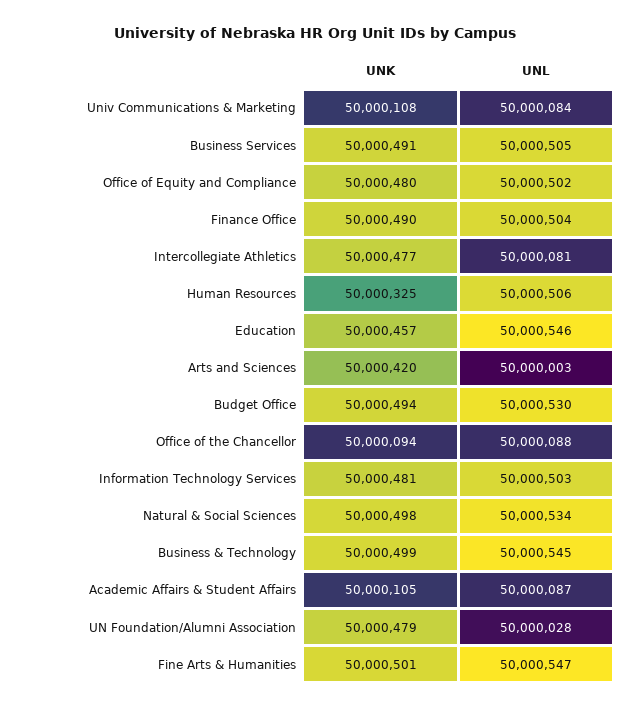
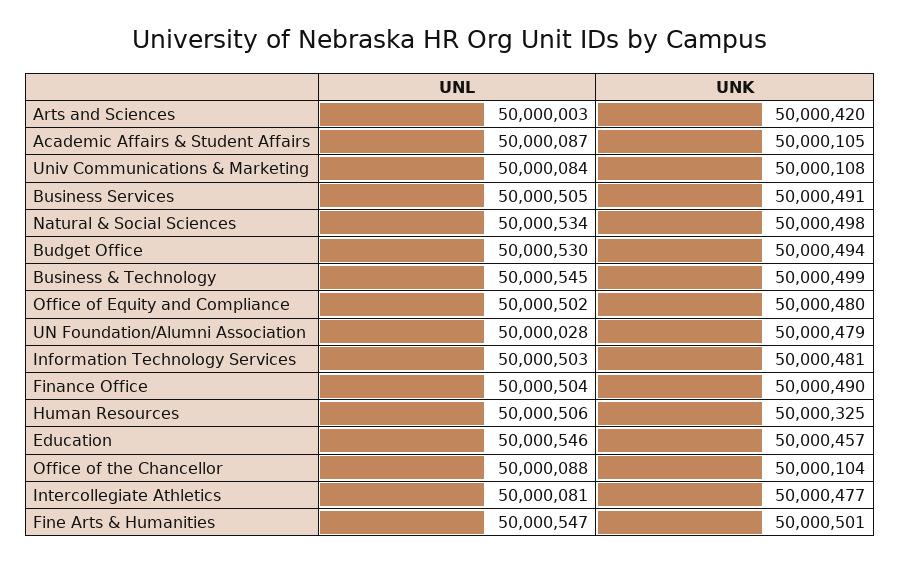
UNK, Office of the Chancellor: 50000094 -> 50000104

